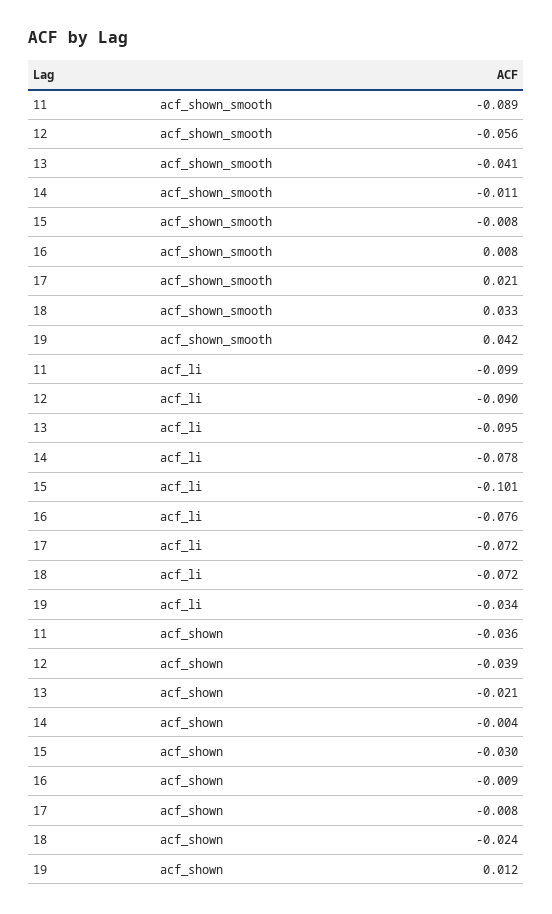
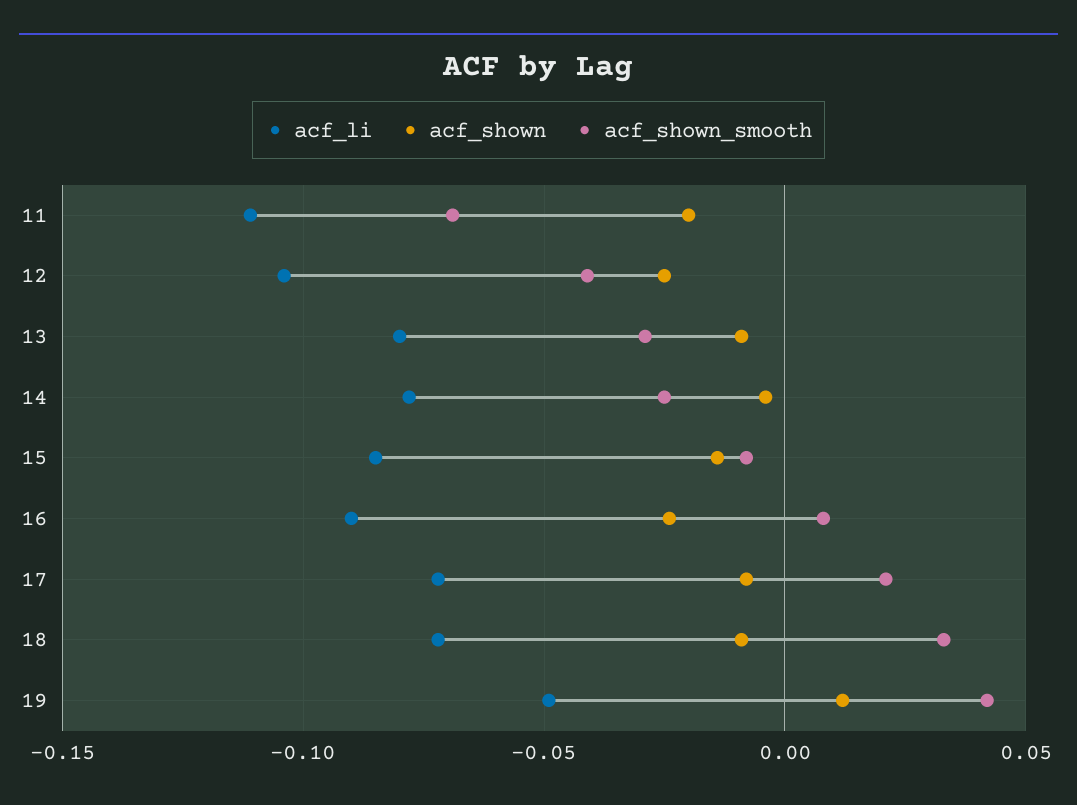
acf_shown_smooth, 11: -0.089 -> -0.07
acf_shown_smooth, 12: -0.056 -> -0.04
acf_shown_smooth, 13: -0.041 -> -0.03
acf_shown_smooth, 14: -0.011 -> -0.025
acf_li, 11: -0.099 -> -0.11
acf_li, 12: -0.09 -> -0.105
acf_li, 13: -0.095 -> -0.08
acf_li, 15: -0.101 -> -0.085
acf_li, 16: -0.076 -> -0.09
acf_li, 19: -0.034 -> -0.05
acf_shown, 11: -0.036 -> -0.02
acf_shown, 12: -0.039 -> -0.025
acf_shown, 13: -0.021 -> -0.01
acf_shown, 15: -0.03 -> -0.015
acf_shown, 16: -0.009 -> -0.025
acf_shown, 18: -0.024 -> -0.01

